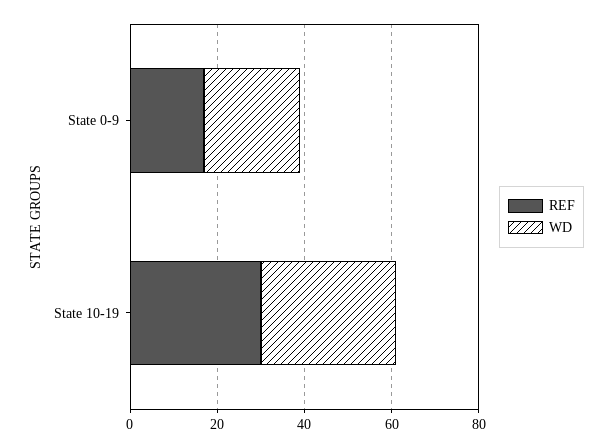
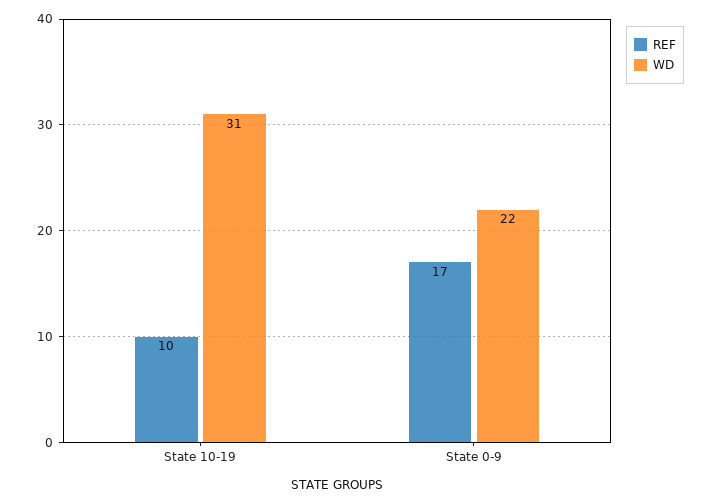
REF, State 10-19: 30 -> 10

